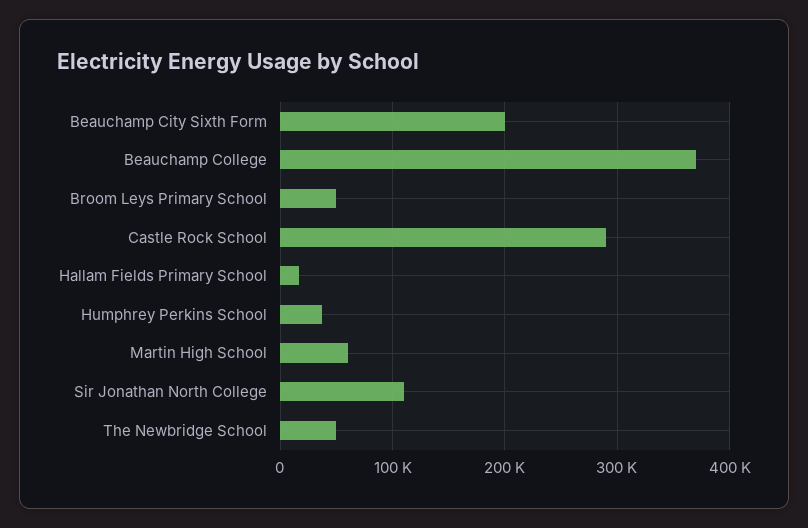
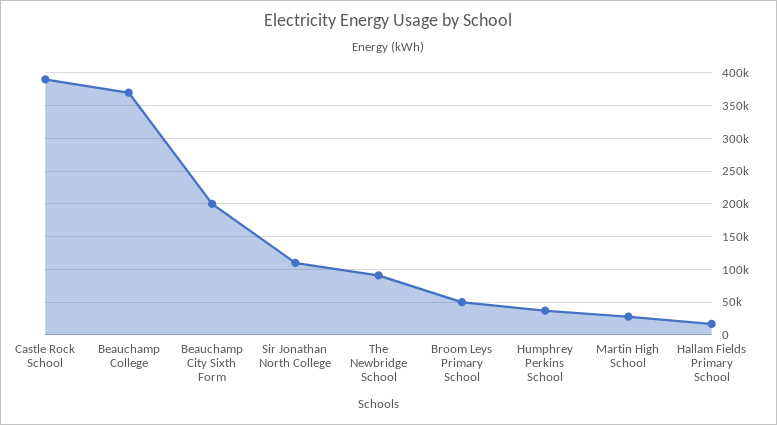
Castle Rock School: 290000 -> 390000
Martin High School: 60000 -> 30000
The Newbridge School: 50000 -> 90000

